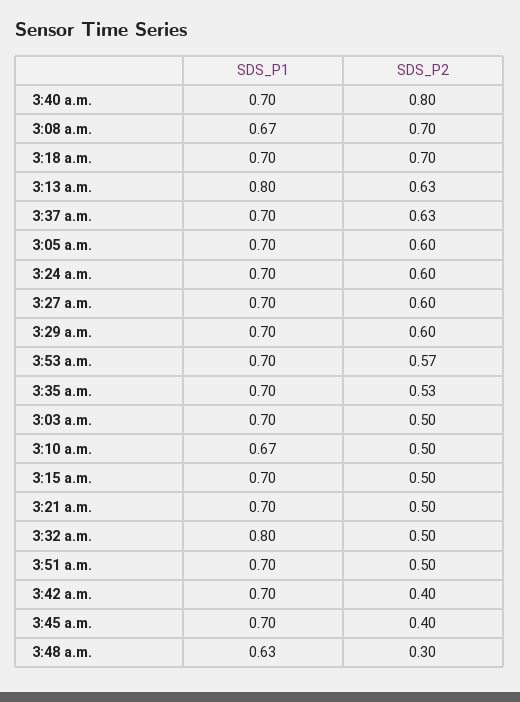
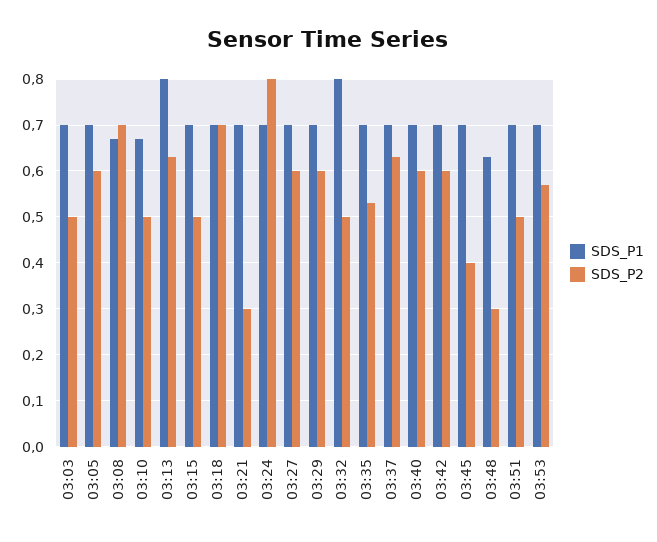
SDS_P2, 3:40 a.m.: 0.8 -> 0.6
SDS_P2, 3:24 a.m.: 0.6 -> 0.8
SDS_P2, 3:21 a.m.: 0.5 -> 0.3
SDS_P2, 3:42 a.m.: 0.4 -> 0.6

